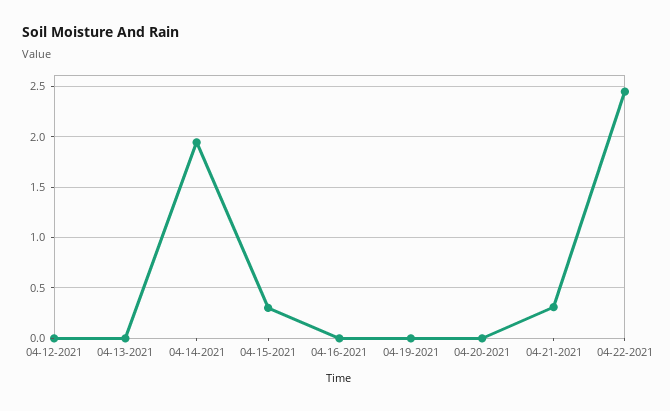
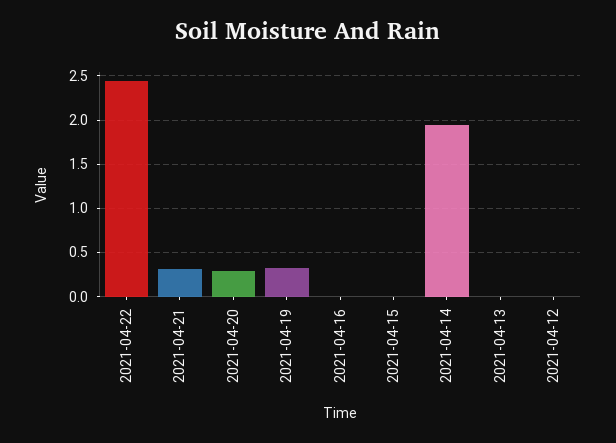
04-15-2021: 0.3 -> 0
04-19-2021: 0 -> 0.3
04-20-2021: 0 -> 0.3

